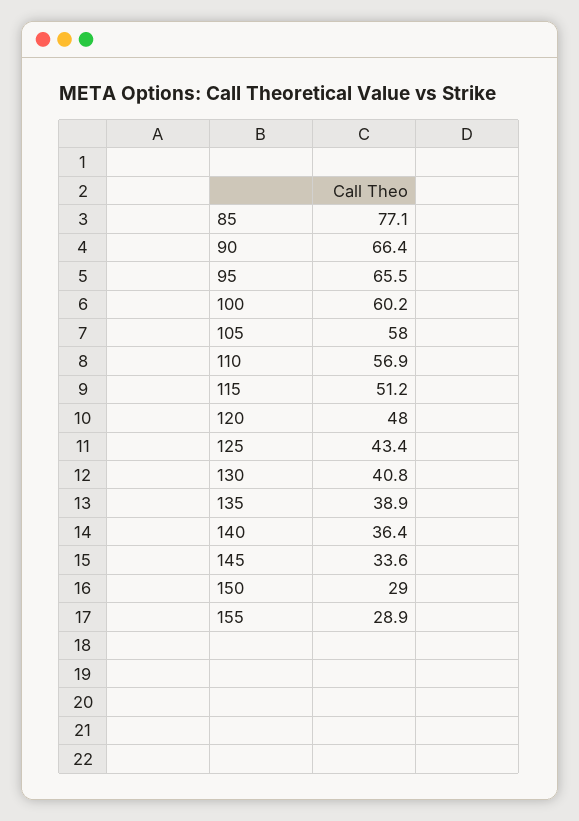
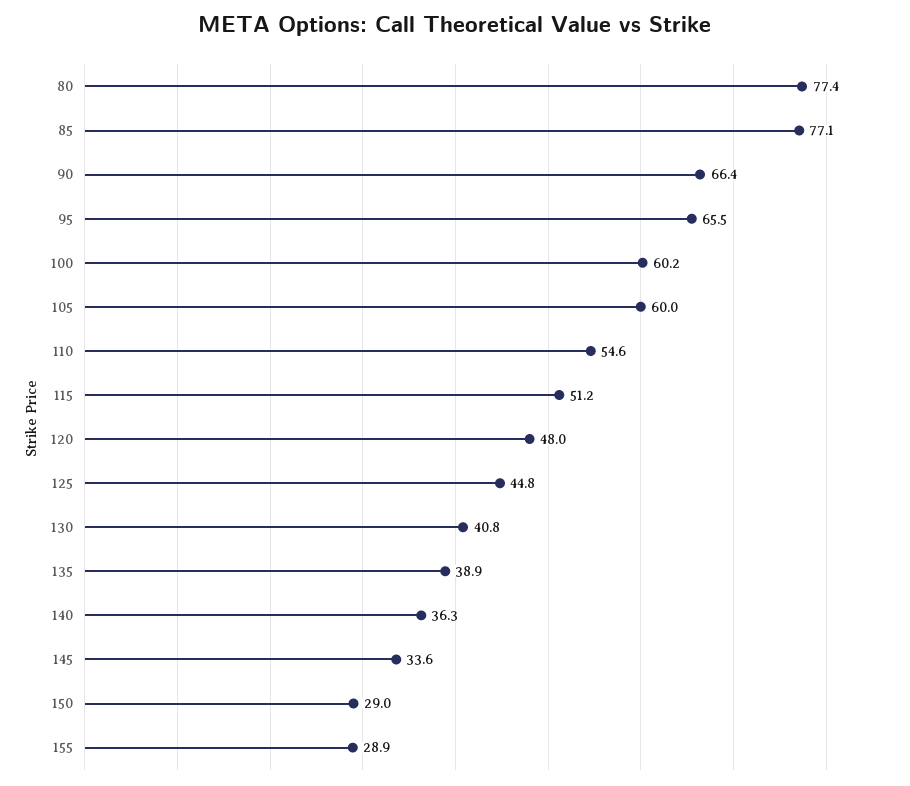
105: 58 -> 60
110: 56.9 -> 54.6
125: 43.4 -> 44.8
140: 36.4 -> 36.3
80: none -> 77.4

